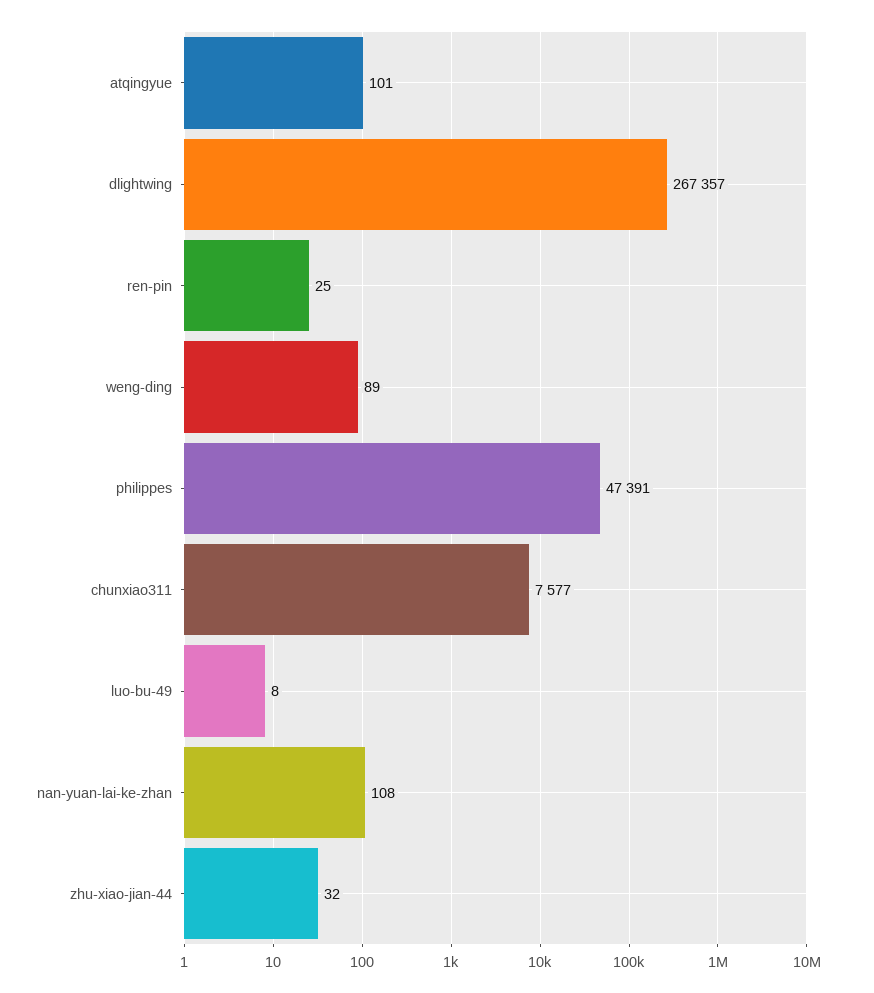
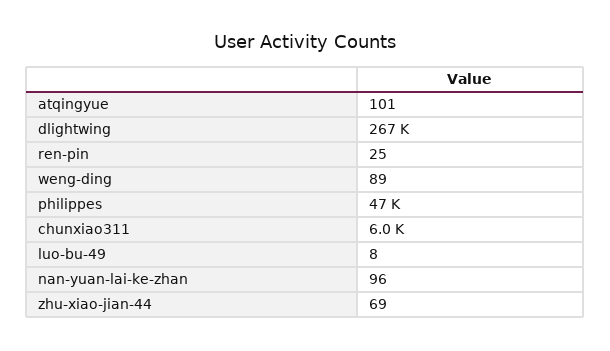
chunxiao311: 7577 -> 6000
nan-yuan-lai-ke-zhan: 108 -> 96
zhu-xiao-jian-44: 32 -> 69

